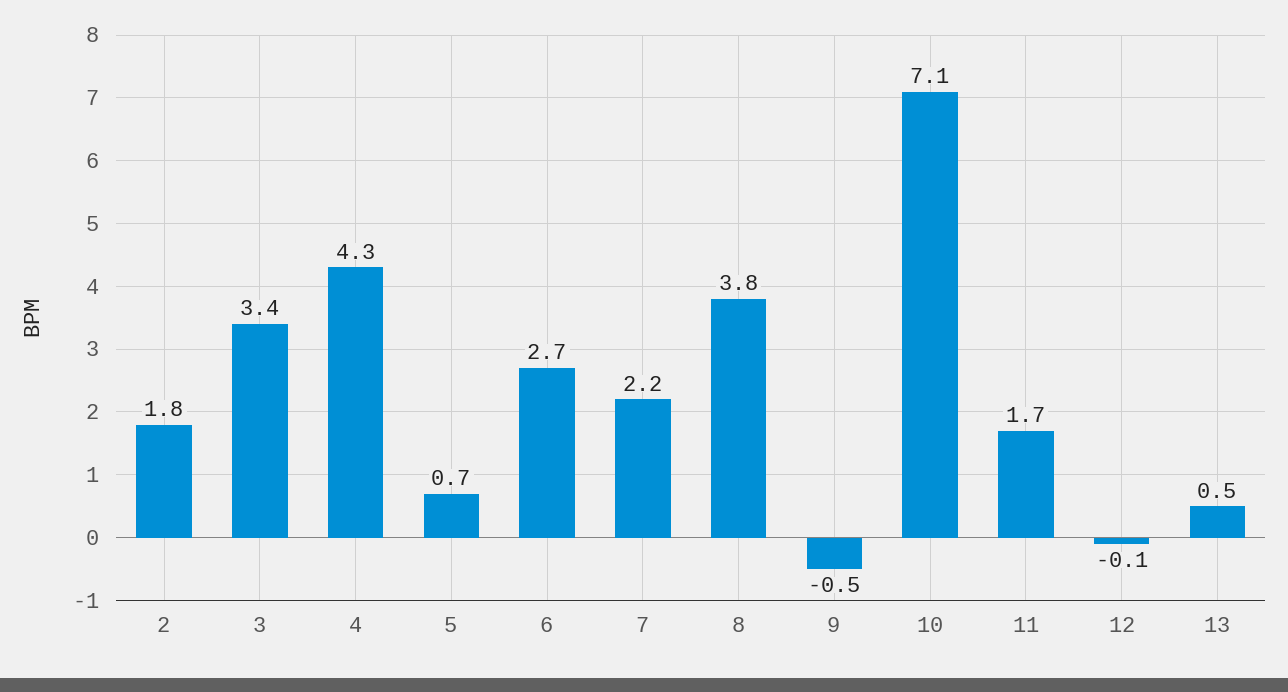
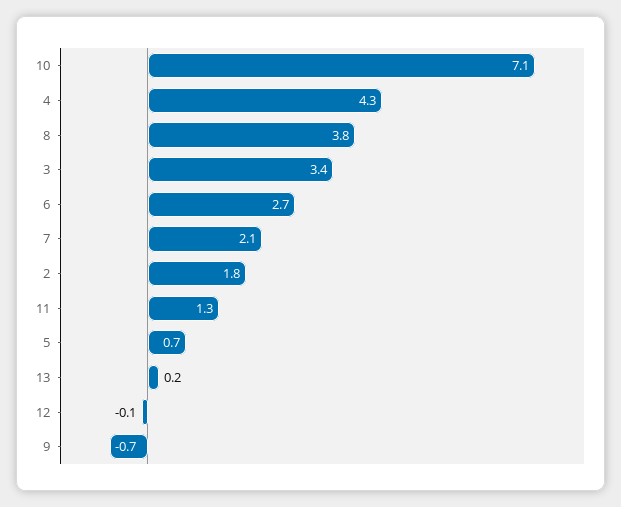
7: 2.2 -> 2.1
9: -0.5 -> -0.7
11: 1.7 -> 1.3
13: 0.5 -> 0.2

